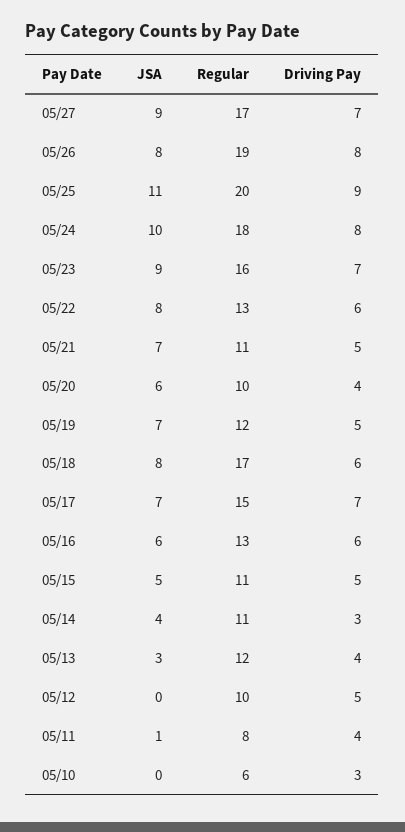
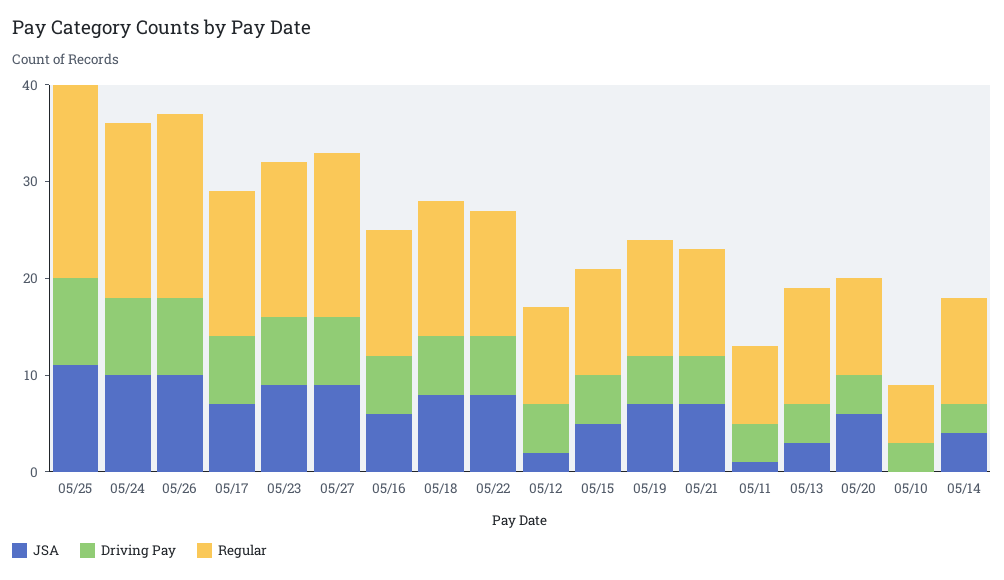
JSA, 05/26: 8 -> 10
Regular, 05/18: 17 -> 14
JSA, 05/12: 0 -> 2

